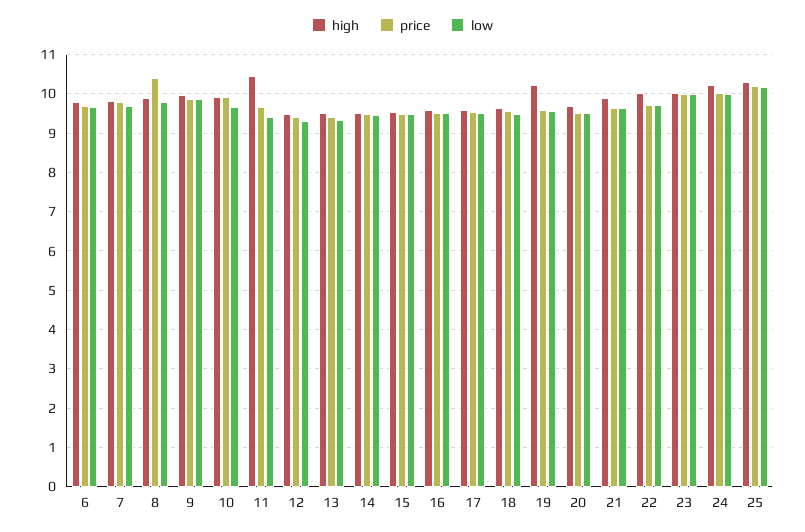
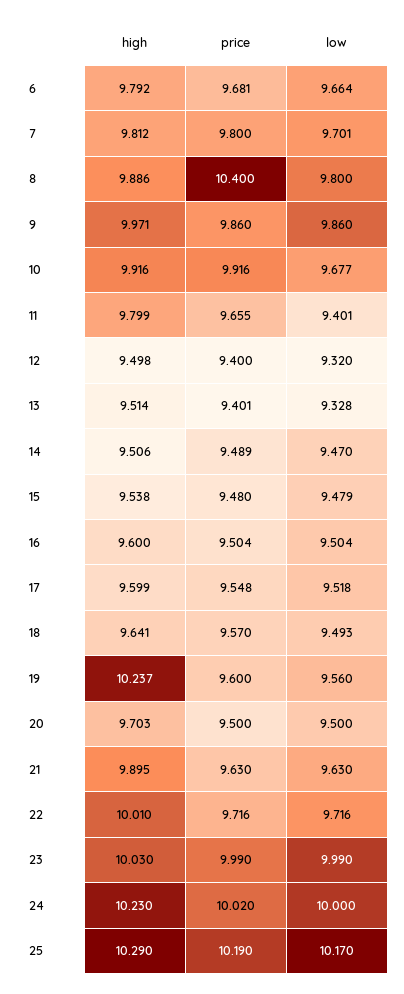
high, 11: 10.4 -> 9.799

